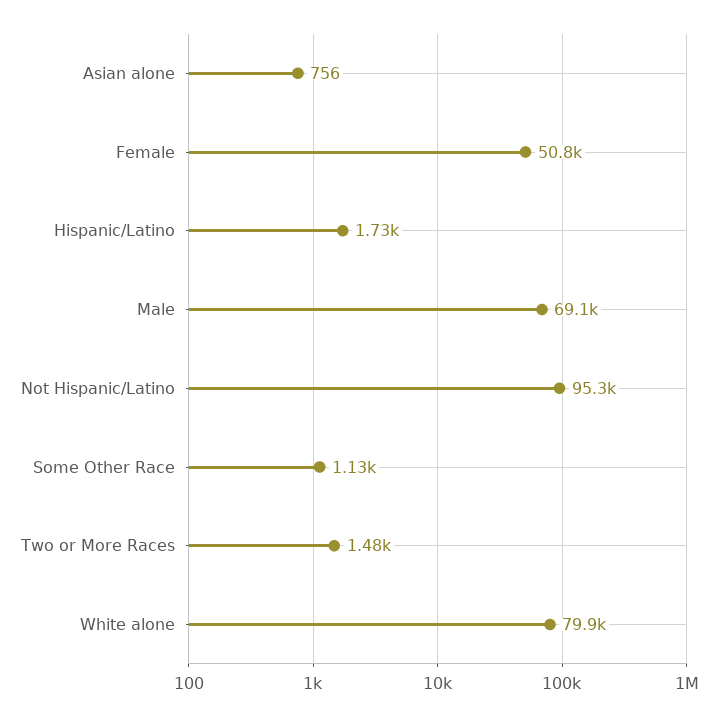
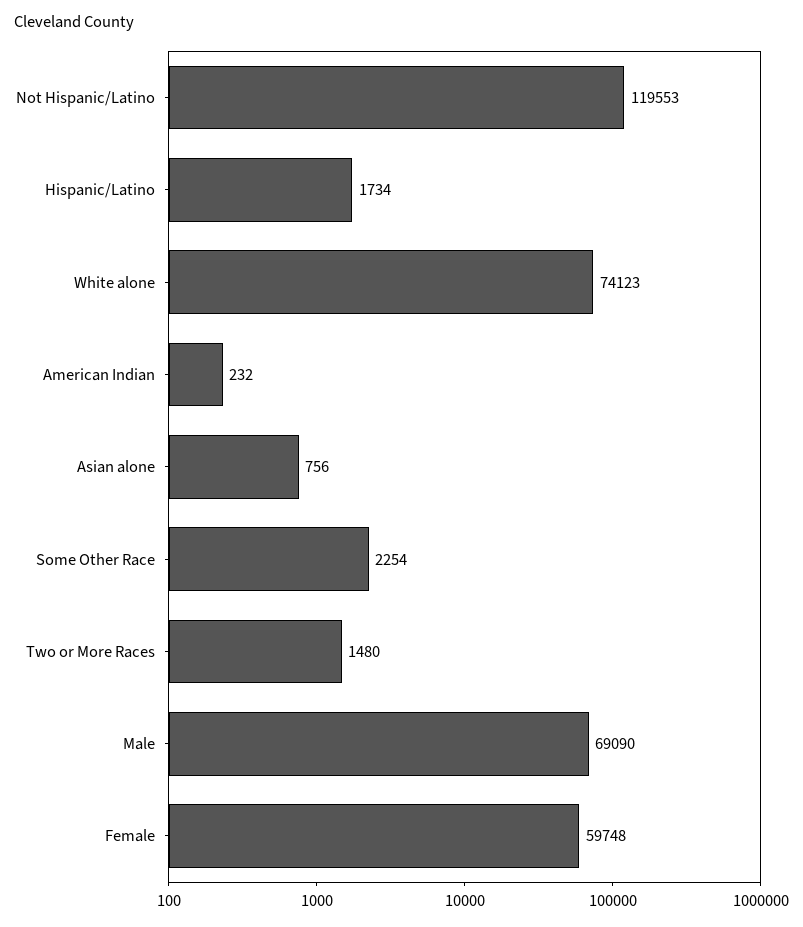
Female: 50800 -> 59748
Not Hispanic/Latino: 95300 -> 119553
Some Other Race: 1130 -> 2254
White alone: 79900 -> 74123
American Indian: none -> 232

